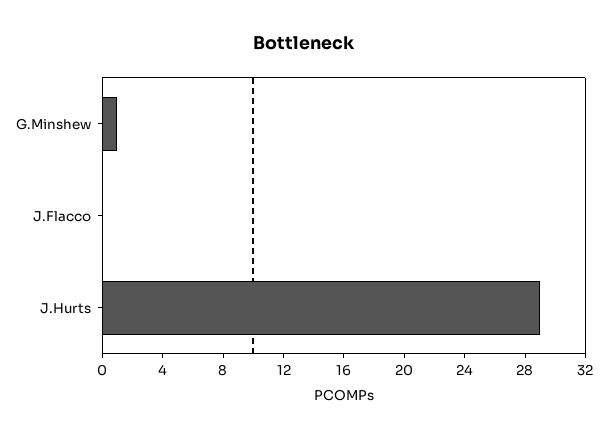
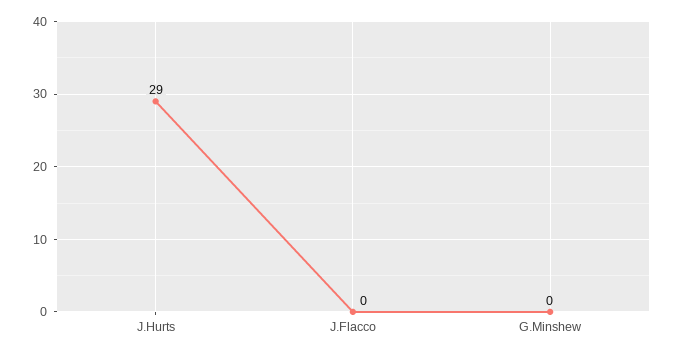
G.Minshew: 1 -> 0

